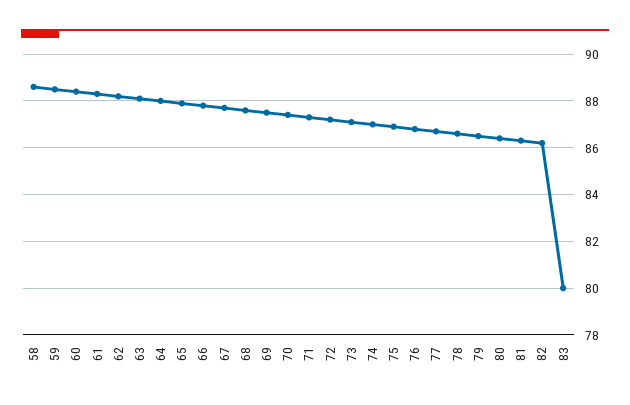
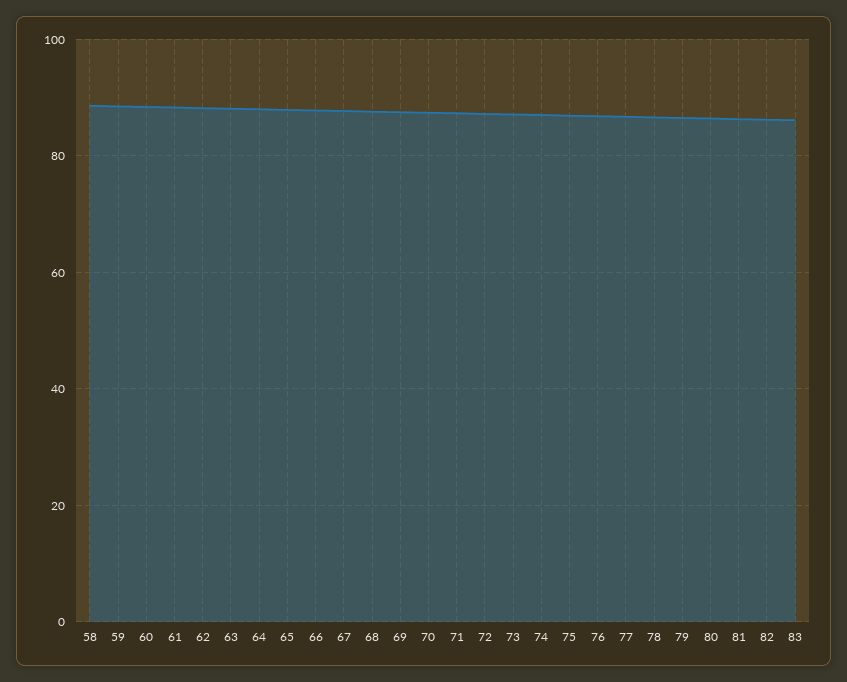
83: 80 -> 86

